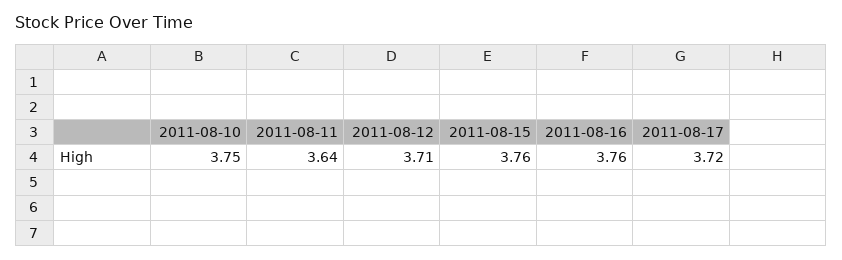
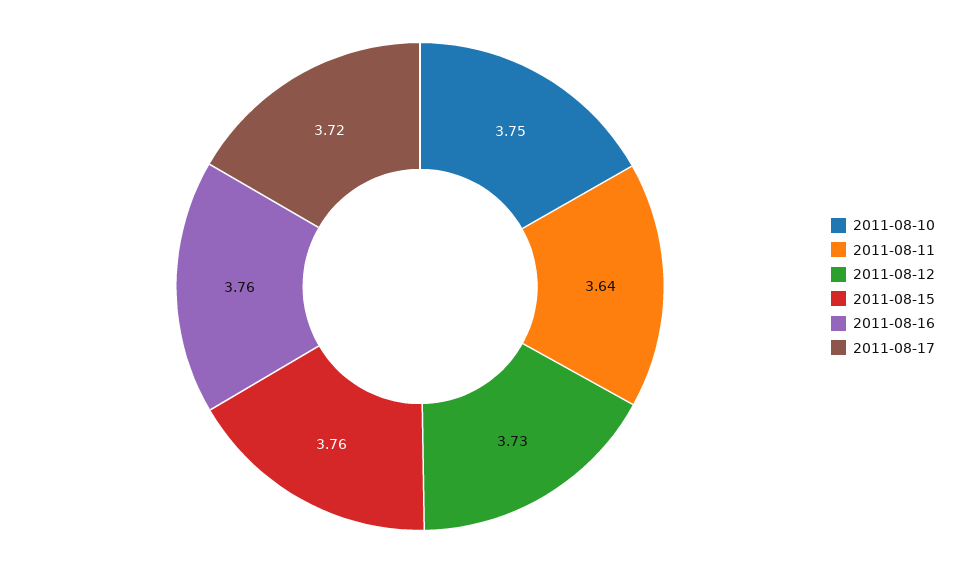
2011-08-12: 3.71 -> 3.73

